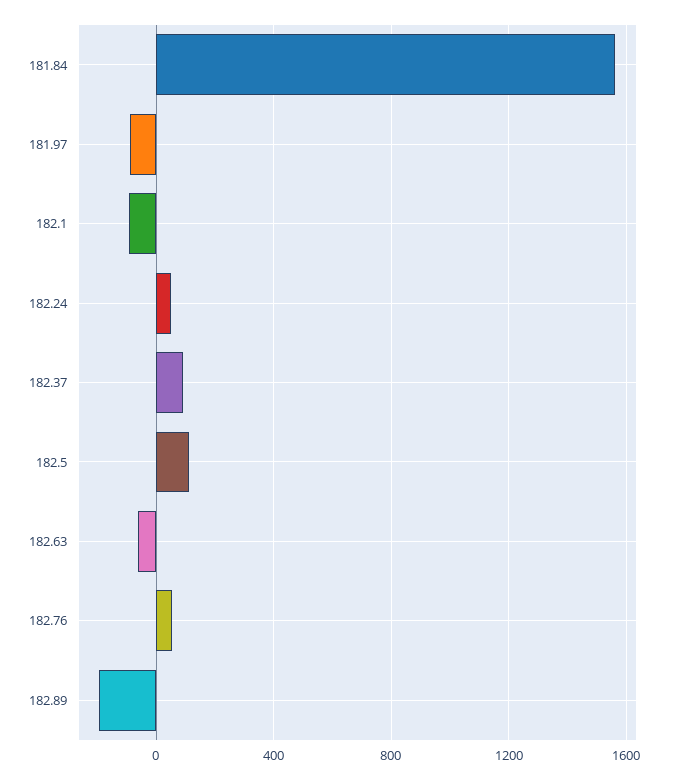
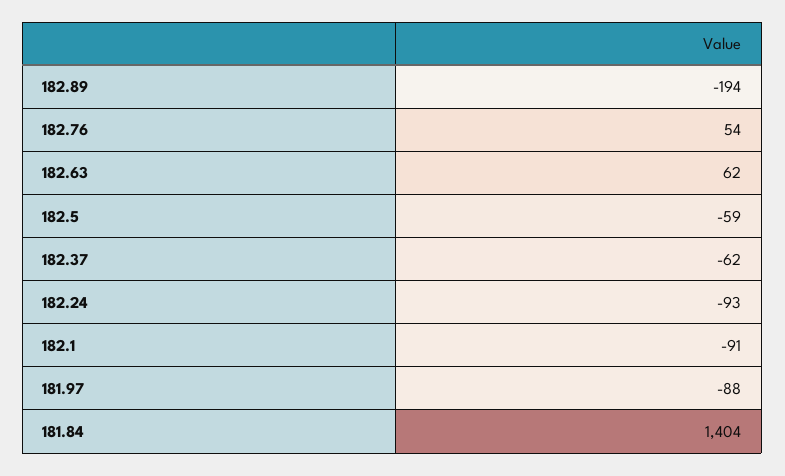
181.84: 1550 -> 1404
182.24: 50 -> -93
182.37: 100 -> -62
182.5: 100 -> -59
182.63: -50 -> 62

